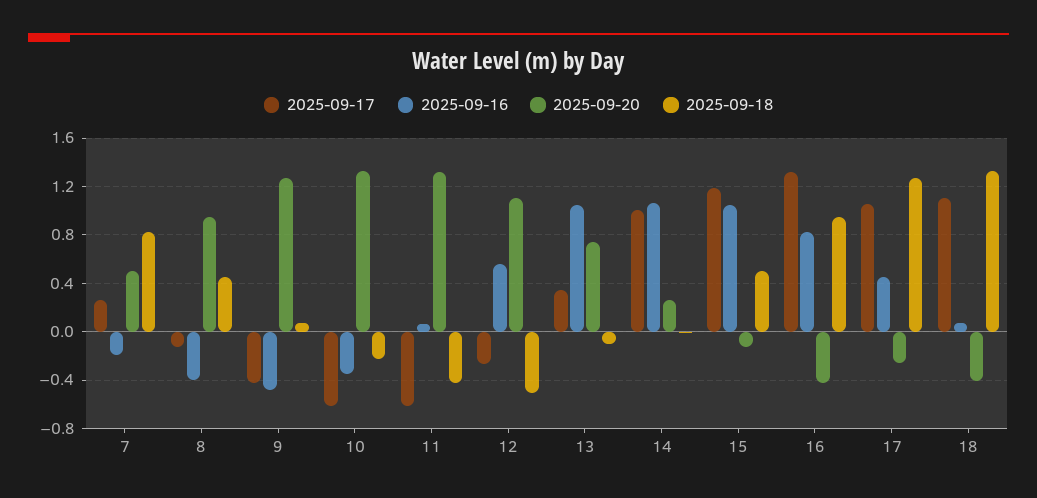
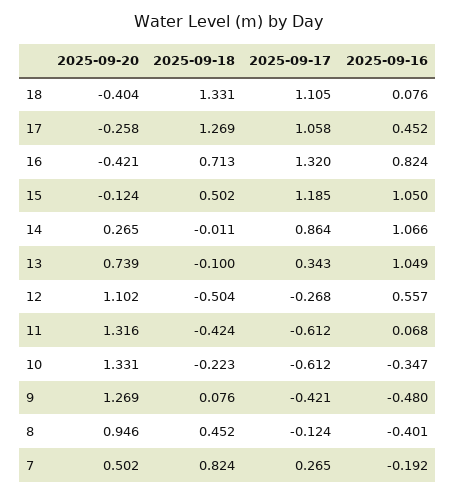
2025-09-17, 14: 1 -> 0.864
2025-09-18, 16: 0.95 -> 0.713

